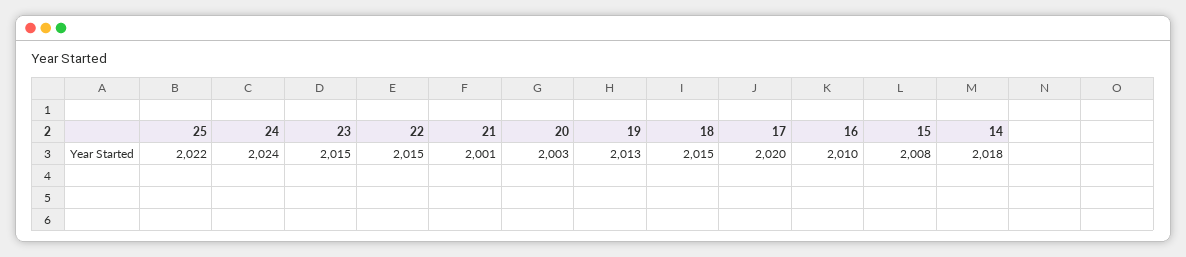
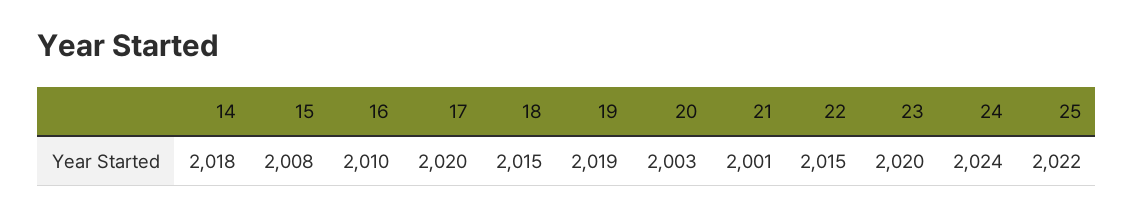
23: 2015 -> 2020
19: 2013 -> 2019

